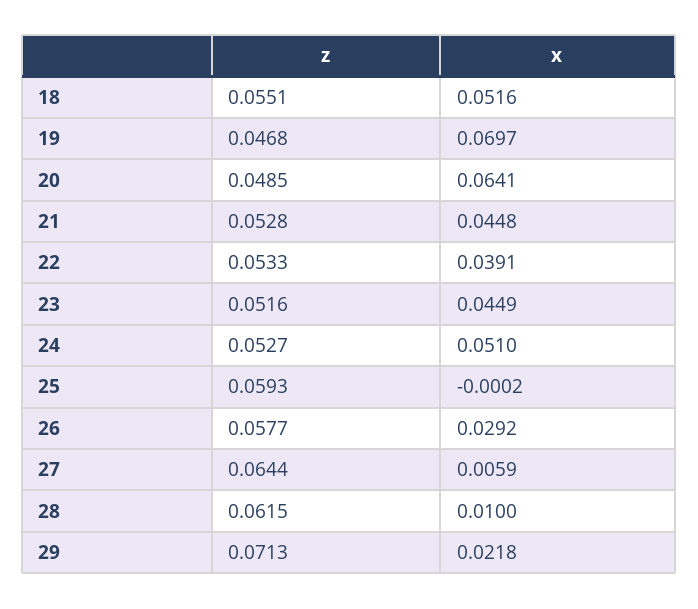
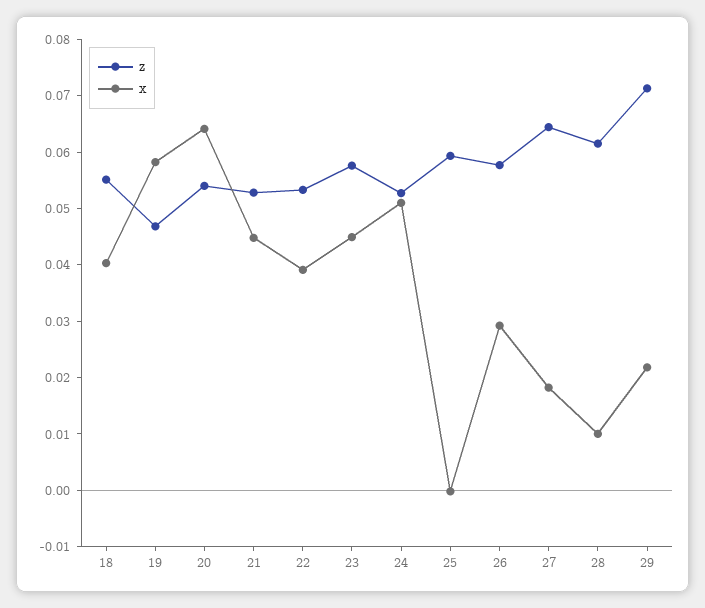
x, 18: 0.0516 -> 0.04
x, 19: 0.0697 -> 0.058
z, 20: 0.0485 -> 0.054
z, 23: 0.0516 -> 0.058
x, 27: 0.0059 -> 0.018

